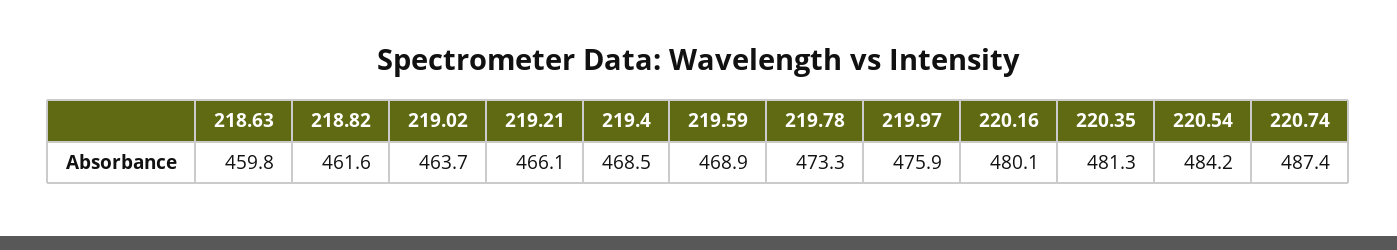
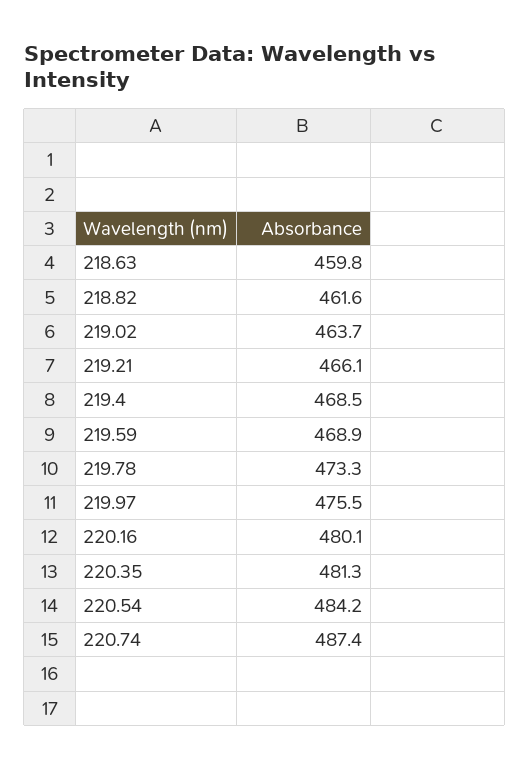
219.97: 475.9 -> 475.5

